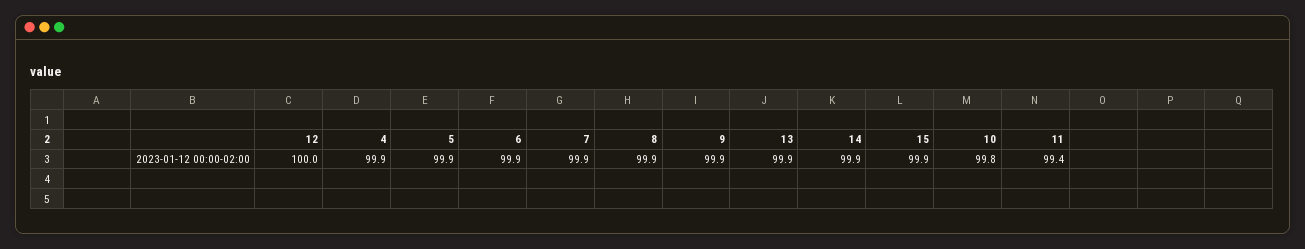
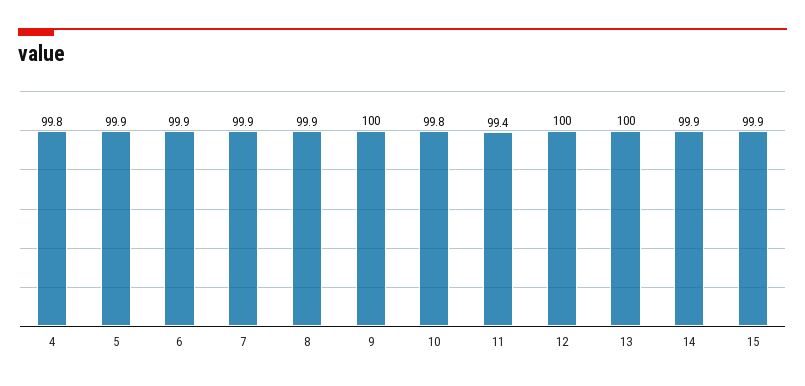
4: 99.9 -> 99.8
9: 99.9 -> 100
13: 99.9 -> 100

